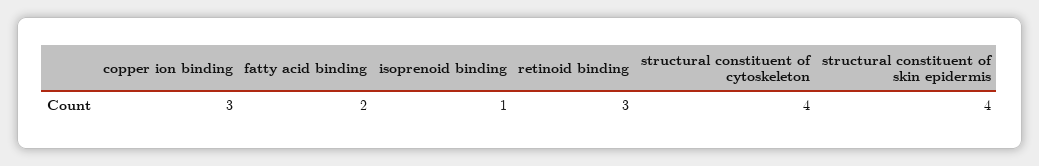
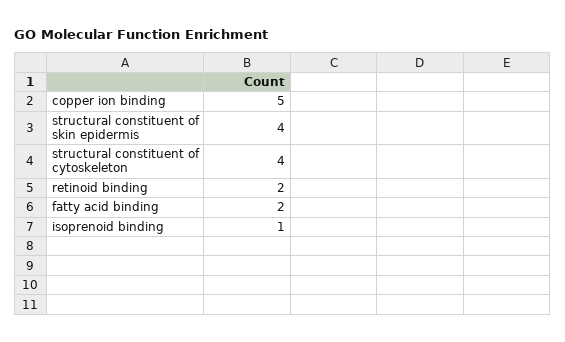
copper ion binding: 3 -> 5
retinoid binding: 3 -> 2

